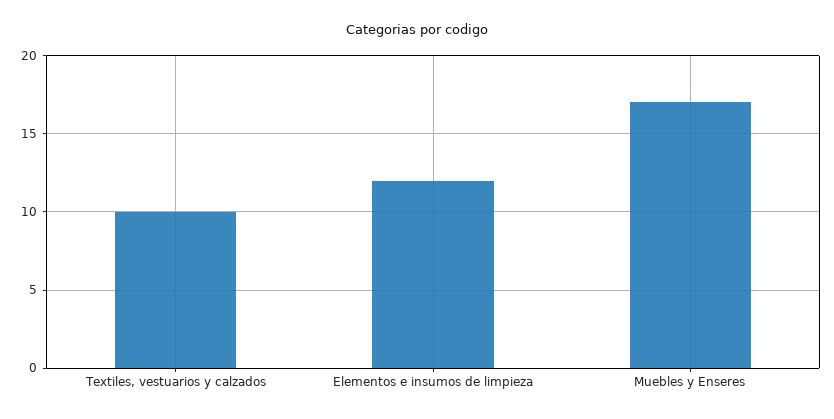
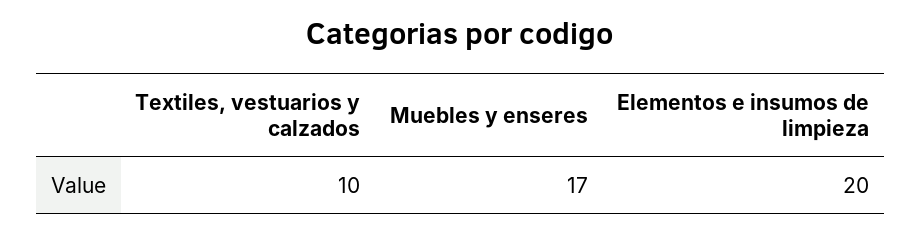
Elementos e insumos de limpieza: 12 -> 20

